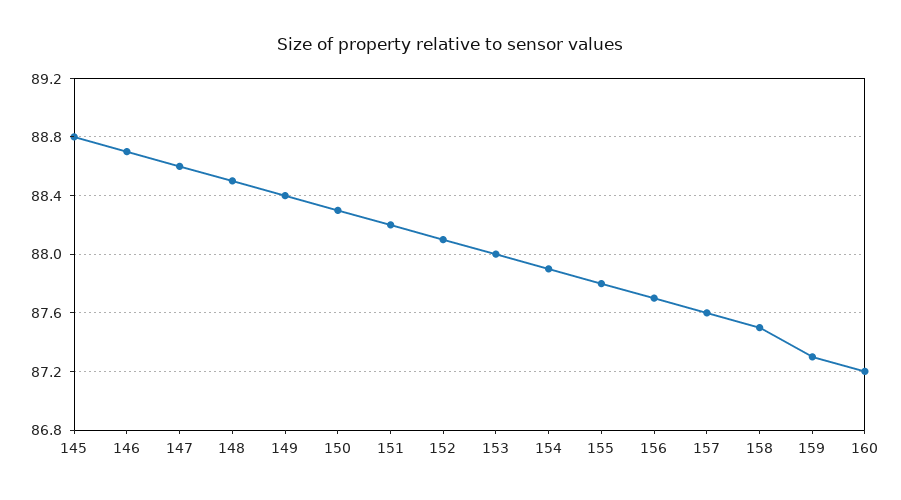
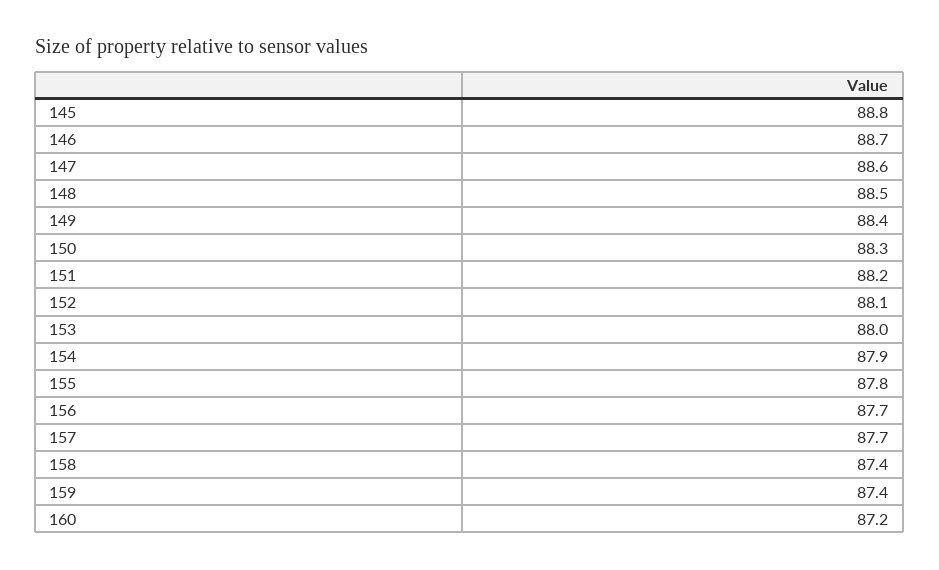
157: 87.6 -> 87.7
158: 87.5 -> 87.4
159: 87.3 -> 87.4

